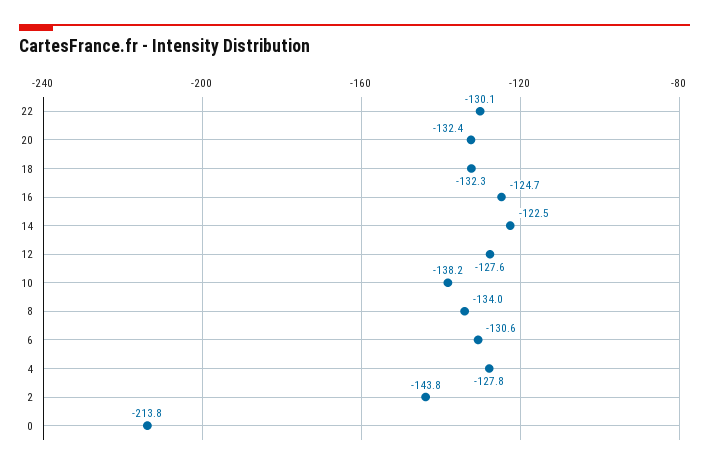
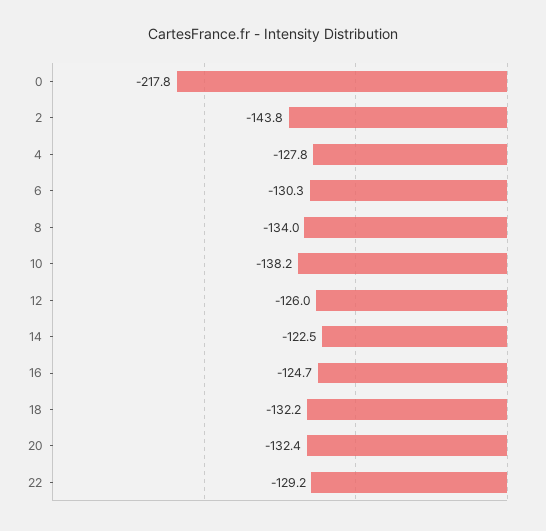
22: -130.1 -> -129.2
18: -132.3 -> -132.2
12: -127.6 -> -126
6: -130.6 -> -130.3
0: -213.8 -> -217.8

